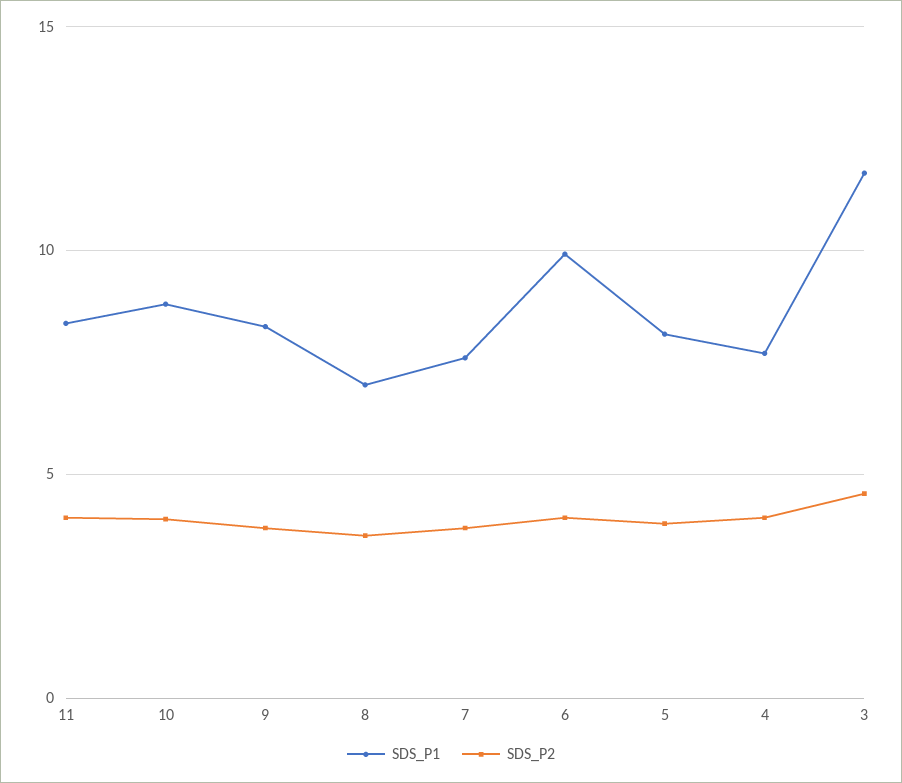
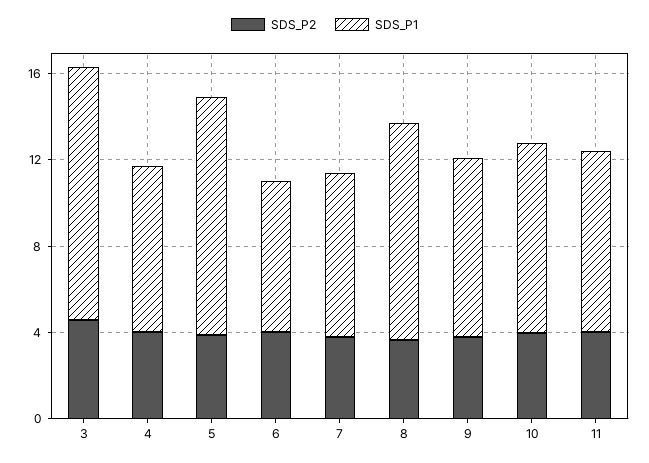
SDS_P1, 8: 7 -> 10
SDS_P1, 6: 10 -> 7
SDS_P1, 5: 8 -> 11

